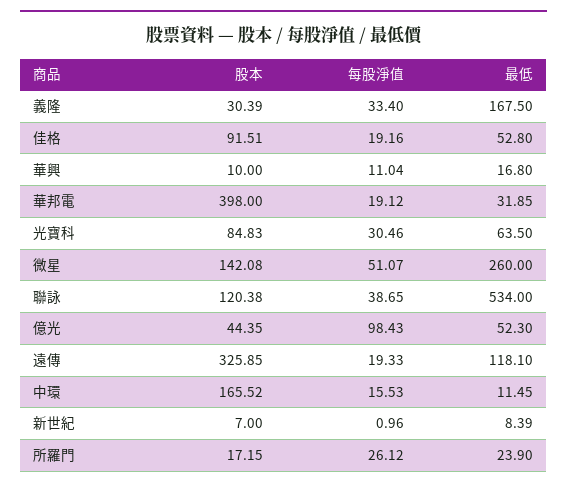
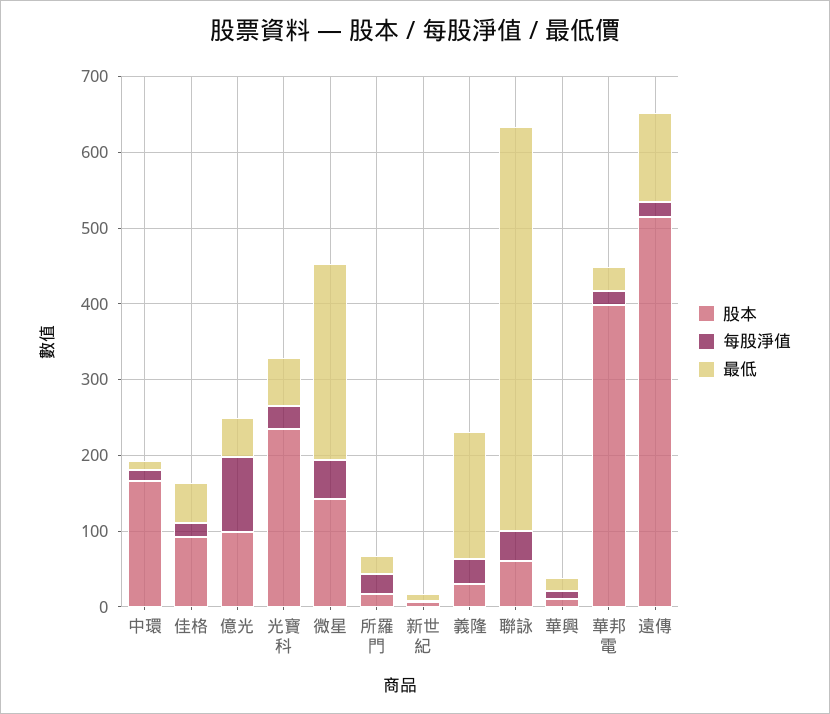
股本, 光寶科: 84.83 -> 240
股本, 聯詠: 120.38 -> 60
股本, 億光: 44.35 -> 100
股本, 遠傳: 325.85 -> 520

